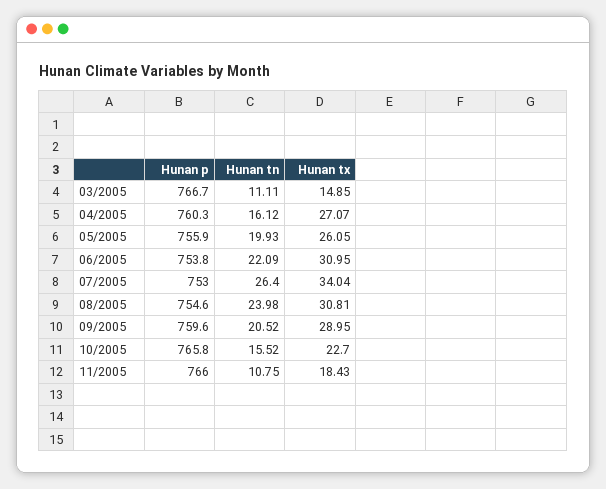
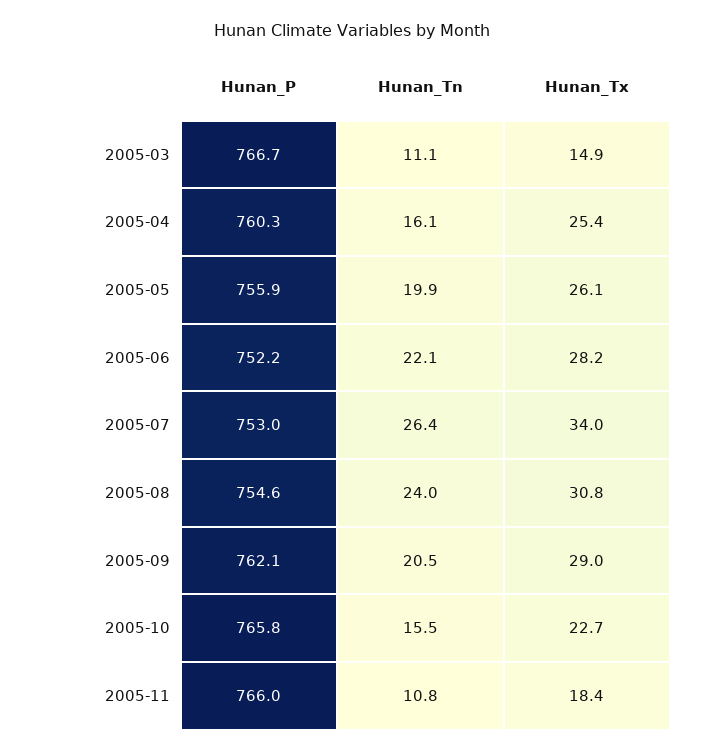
Hunan tx, 04/2005: 27.07 -> 25.4
Hunan p, 06/2005: 753.8 -> 752.2
Hunan tx, 06/2005: 30.95 -> 28.2
Hunan p, 09/2005: 759.6 -> 762.1

